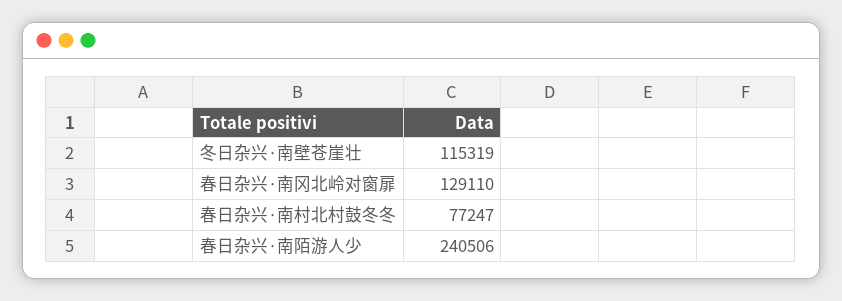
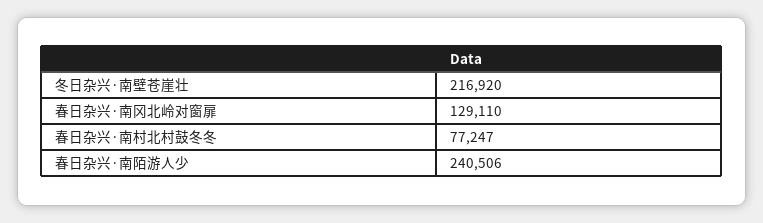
冬日杂兴·南壁苍崖壮: 115319 -> 216920

